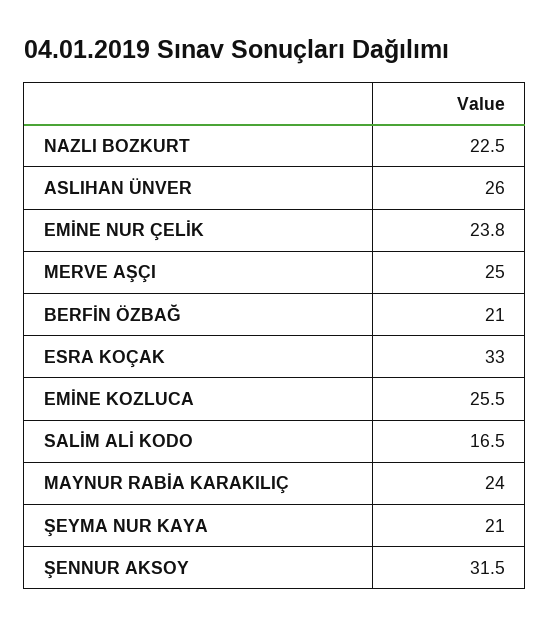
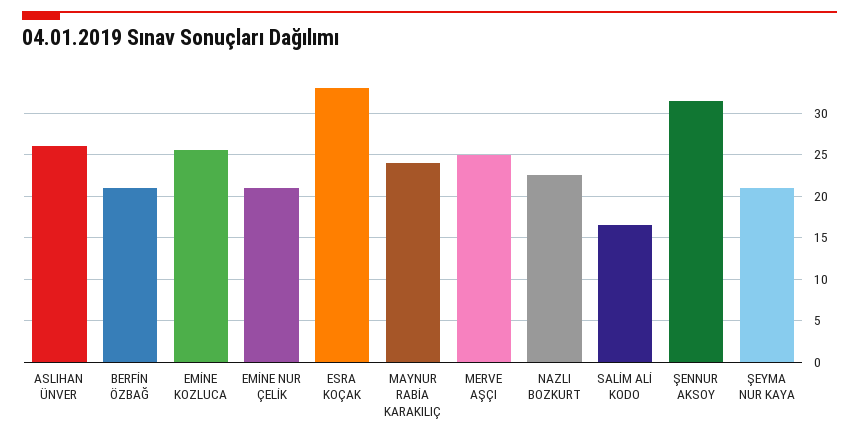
EMİNE NUR ÇELİK: 23.8 -> 21

